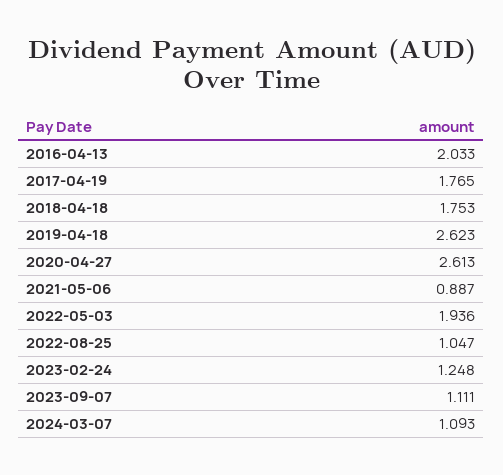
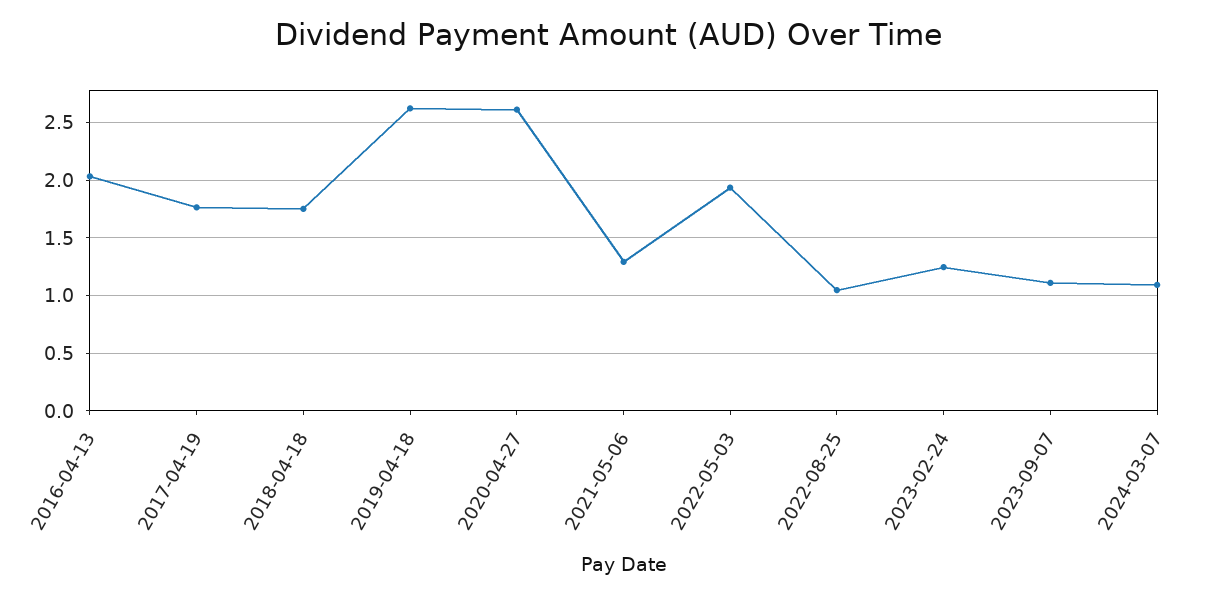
2021-05-06: 0.887 -> 1.3

